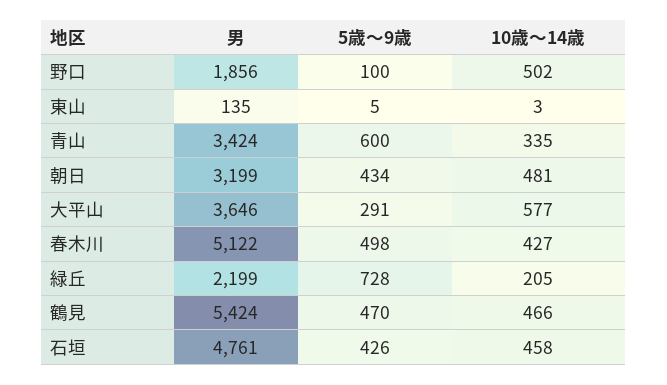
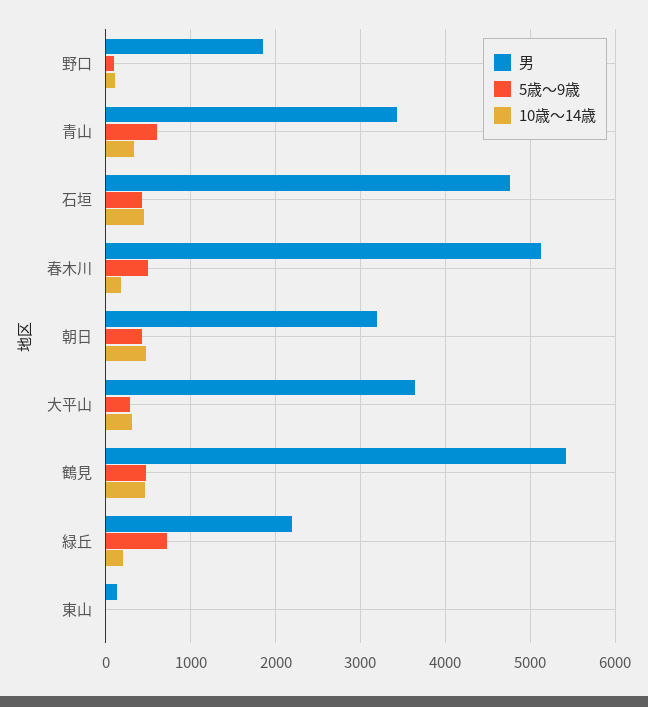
10歳～14歳, 野口: 502 -> 100
10歳～14歳, 大平山: 577 -> 300
10歳～14歳, 春木川: 427 -> 200

